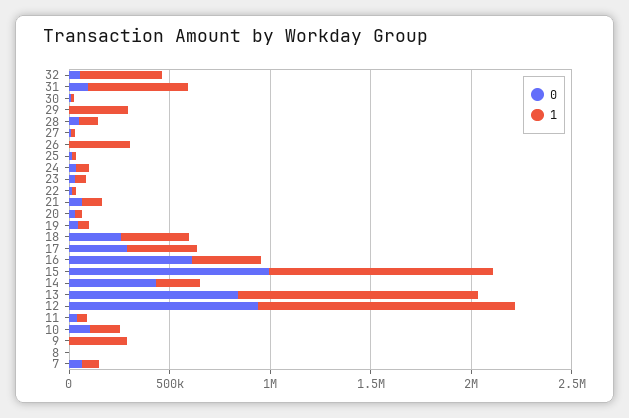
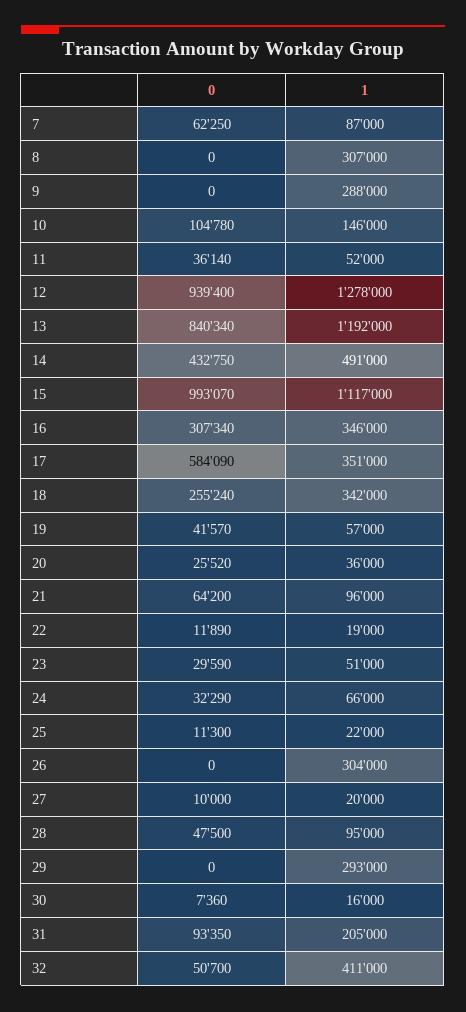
1, 31: 500000 -> 205000
0, 17: 300000 -> 584090
0, 16: 600000 -> 307340
1, 14: 200000 -> 491000
1, 8: 0 -> 307000

